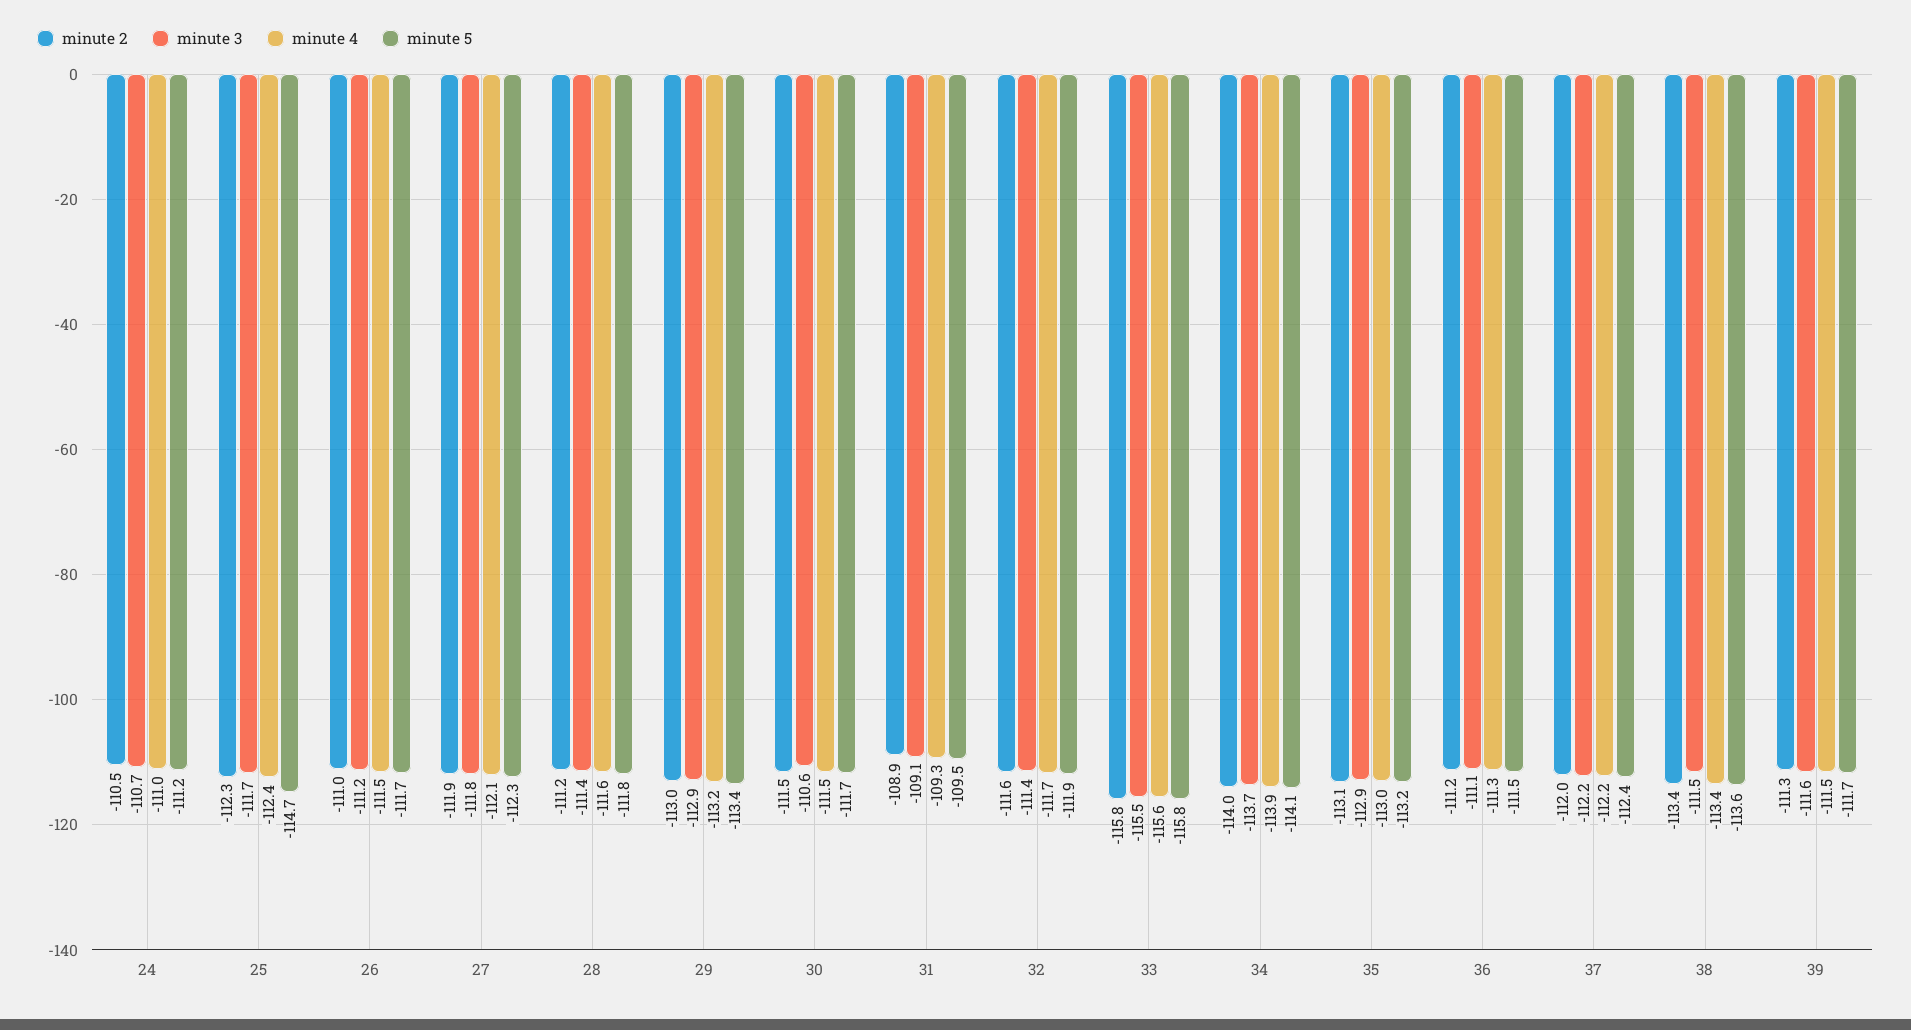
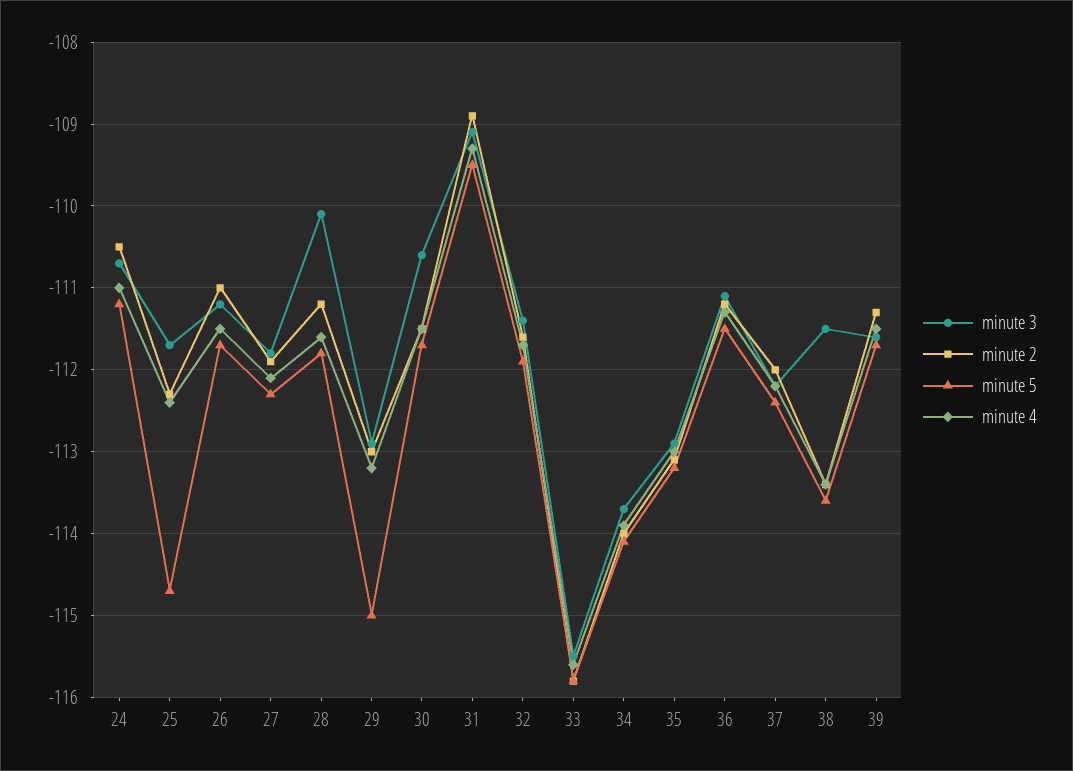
minute 3, 28: -111.4 -> -110.1
minute 5, 29: -113.4 -> -115

